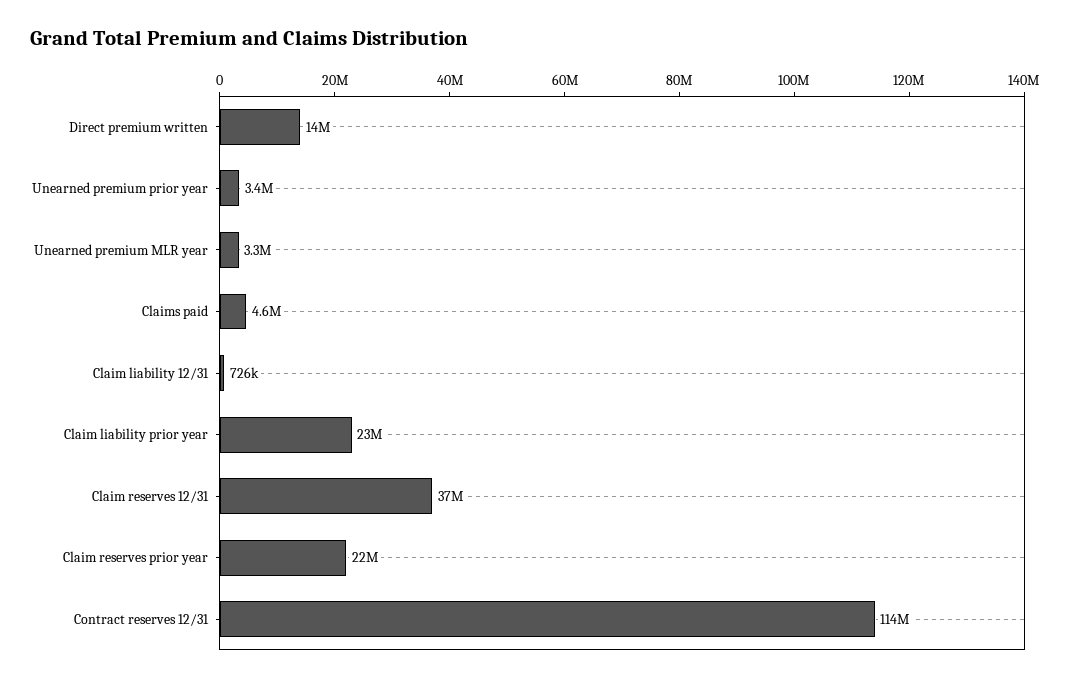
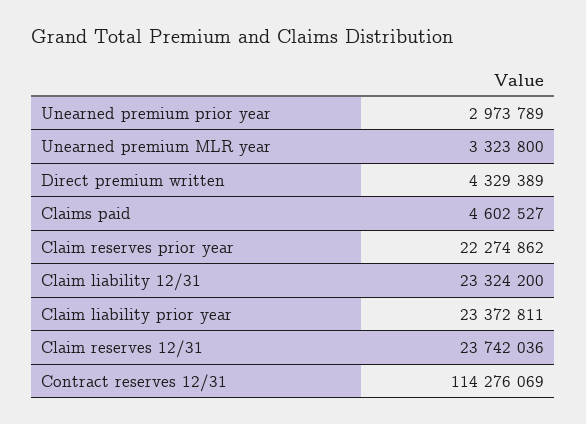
Direct premium written: 14000000 -> 4329389
Unearned premium prior year: 3400000 -> 2973789
Claim liability 12/31: 726000 -> 23324200
Claim reserves 12/31: 37000000 -> 23742036

